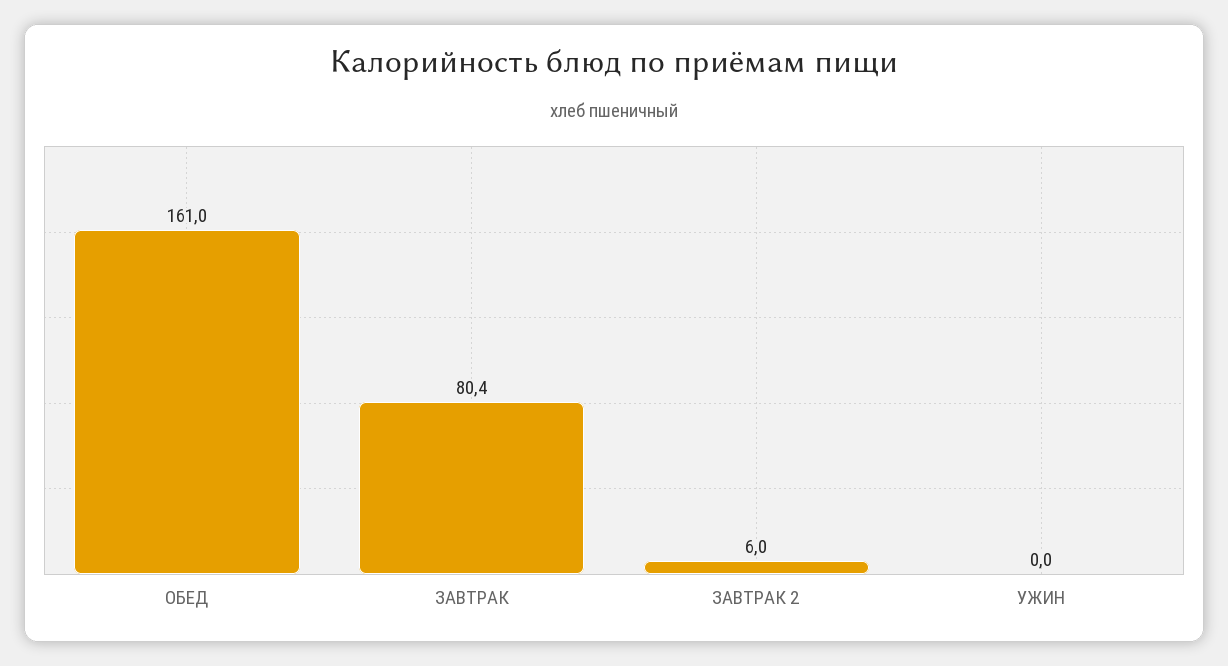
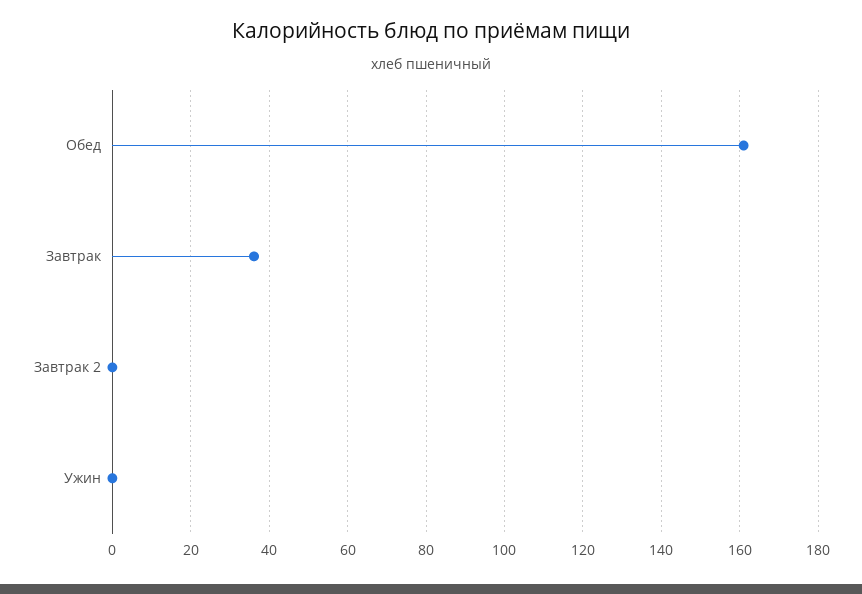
ЗАВТРАК: 80.4 -> 36
ЗАВТРАК 2: 6 -> 0

